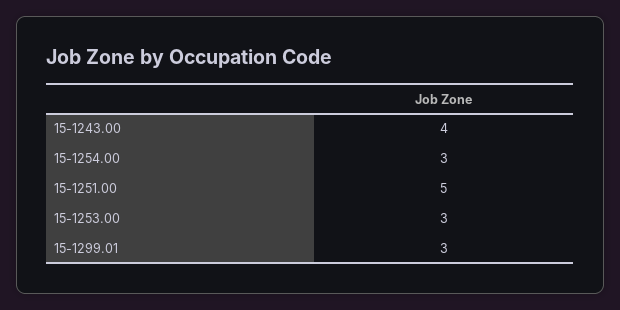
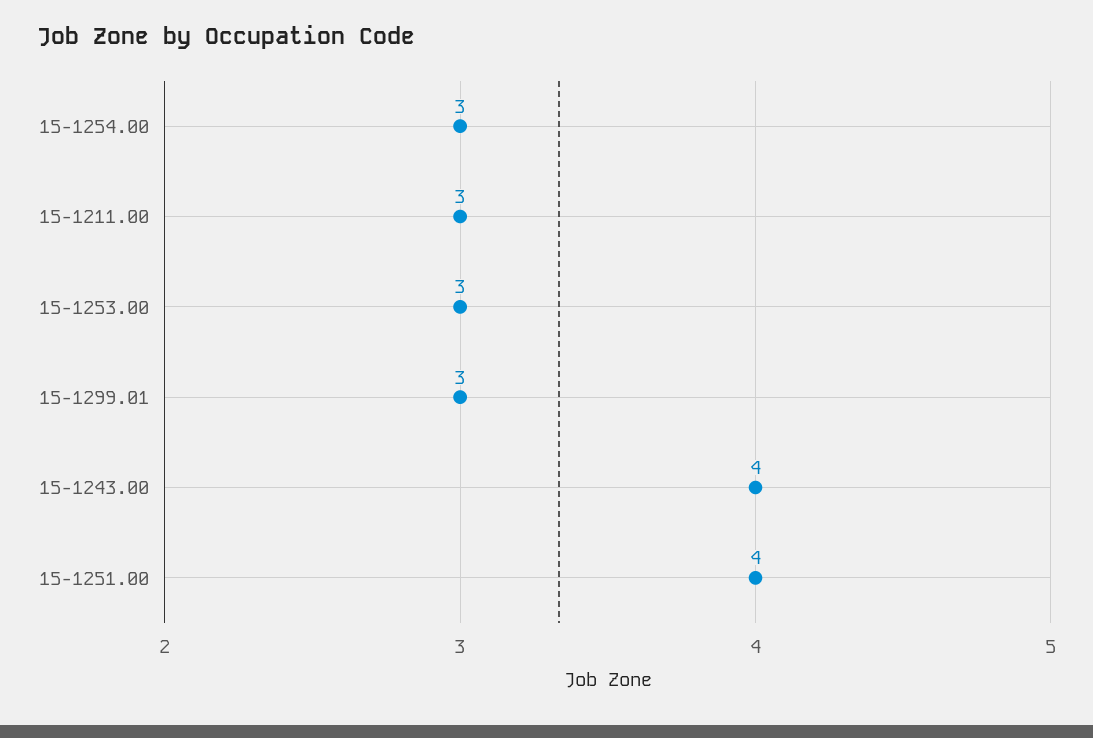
15-1251.00: 5 -> 4
15-1211.00: none -> 3

